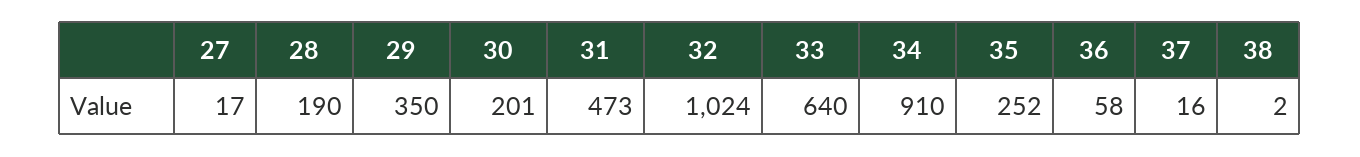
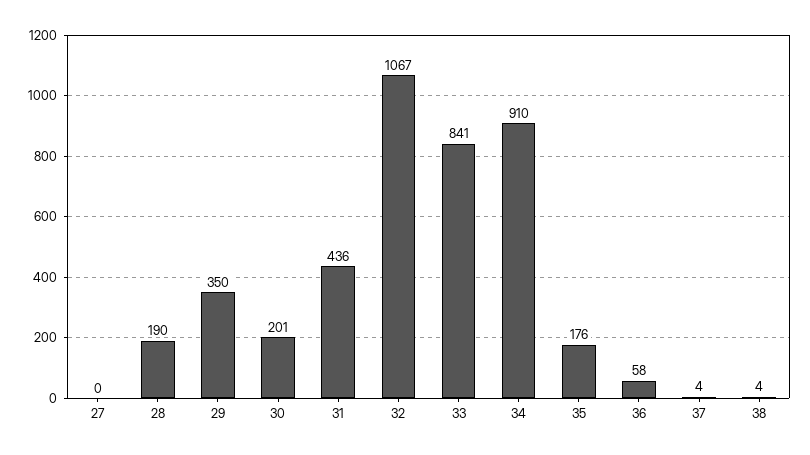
27: 17 -> 0
31: 473 -> 436
32: 1024 -> 1067
33: 640 -> 841
35: 252 -> 176
37: 16 -> 4
38: 2 -> 4

